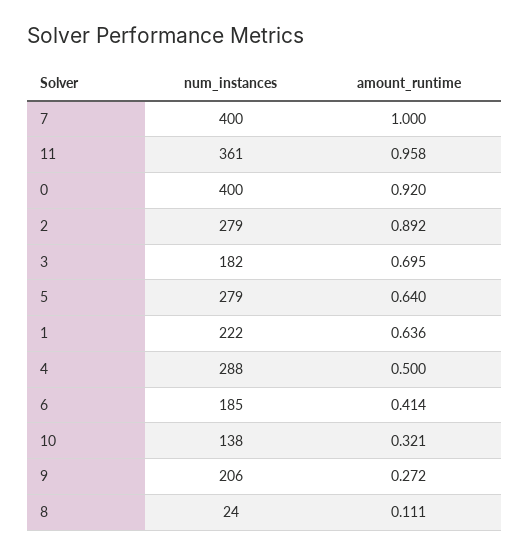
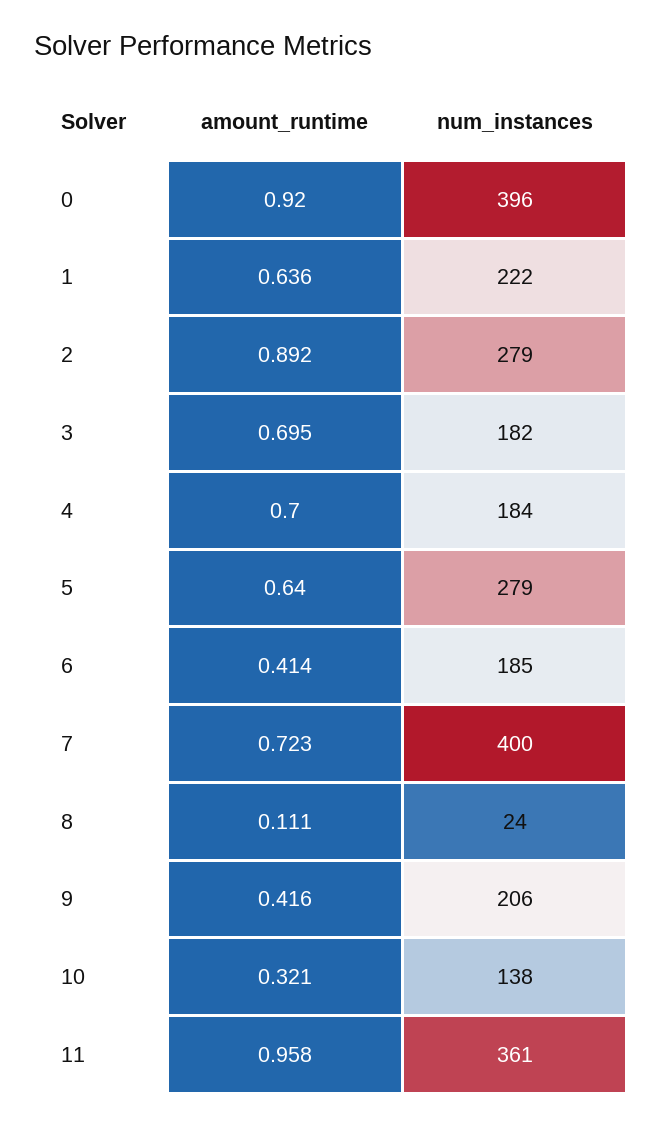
amount_runtime, 7: 1 -> 0.723
num_instances, 0: 400 -> 396
num_instances, 4: 288 -> 184
amount_runtime, 4: 0.5 -> 0.7
amount_runtime, 9: 0.272 -> 0.416

